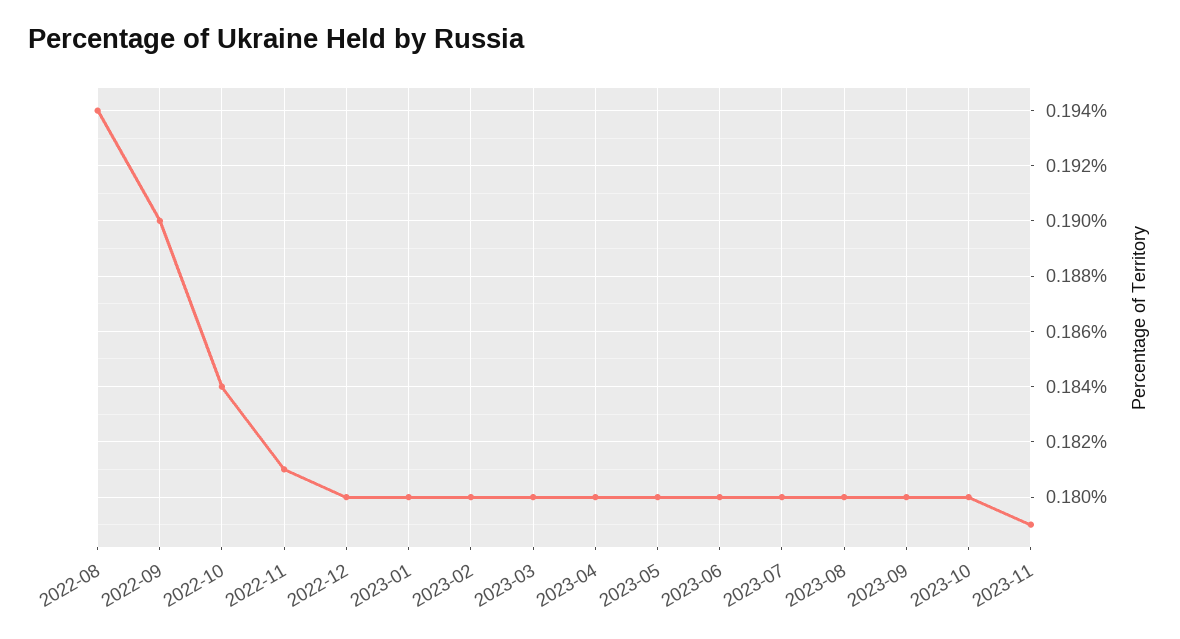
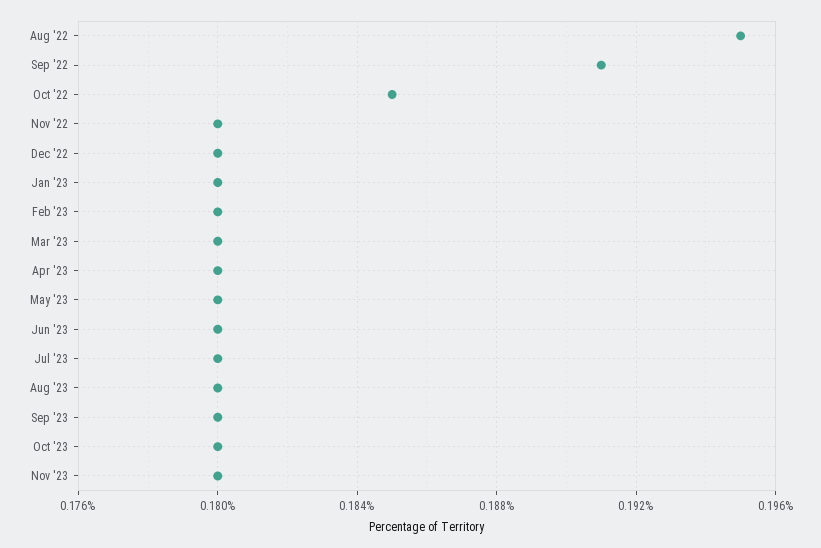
2022-08: 0.194 -> 0.195
2022-09: 0.19 -> 0.191
2022-10: 0.184 -> 0.185
2022-11: 0.181 -> 0.18
2023-11: 0.179 -> 0.18

